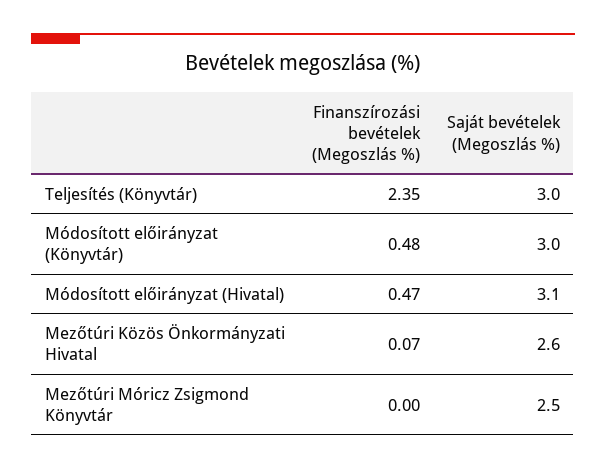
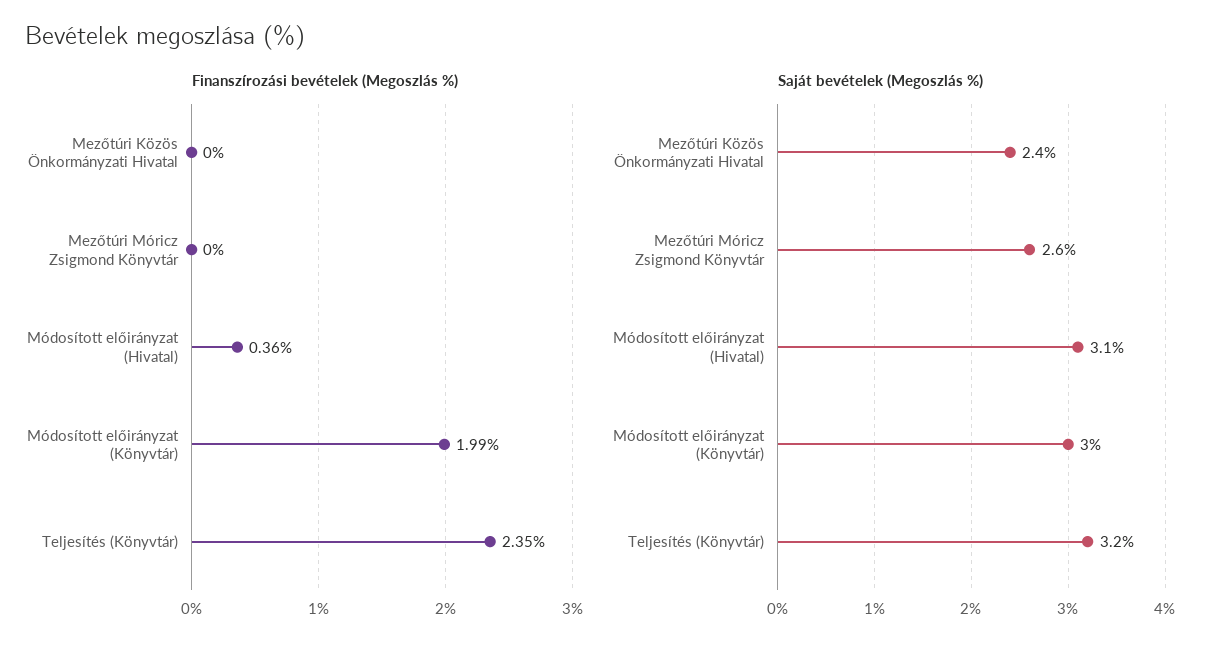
Saját bevételek (Megoszlás %), Teljesítés (Könyvtár): 3 -> 3.2
Finanszírozási bevételek (Megoszlás %), Módosított előirányzat (Könyvtár): 0.48 -> 1.99
Finanszírozási bevételek (Megoszlás %), Módosított előirányzat (Hivatal): 0.47 -> 0.36
Finanszírozási bevételek (Megoszlás %), Mezőtúri Közös Önkormányzati Hivatal: 0.07 -> 0
Saját bevételek (Megoszlás %), Mezőtúri Közös Önkormányzati Hivatal: 2.6 -> 2.4
Saját bevételek (Megoszlás %), Mezőtúri Móricz Zsigmond Könyvtár: 2.5 -> 2.6

